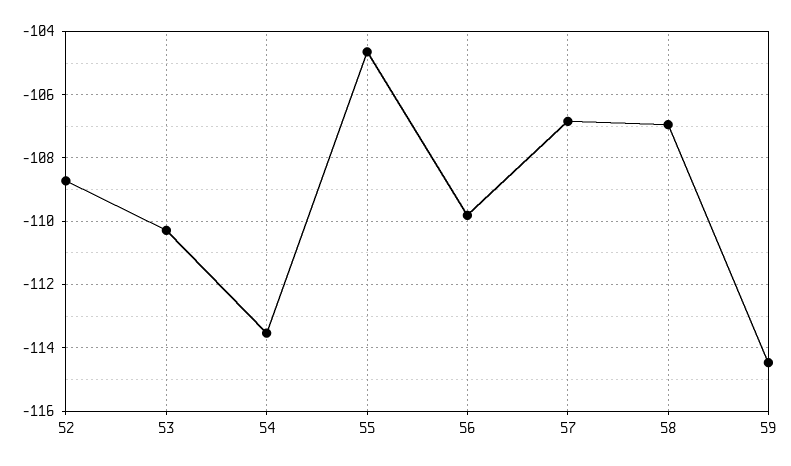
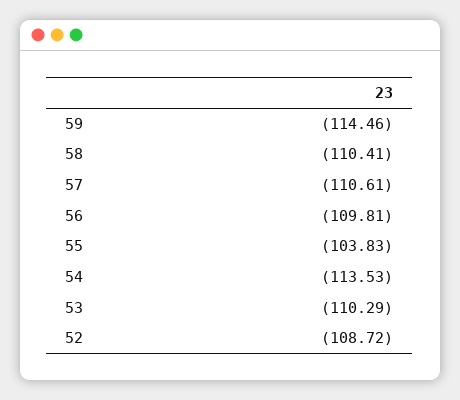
55: -104.6 -> -103.83
57: -106.8 -> -110.61
58: -107 -> -110.41

